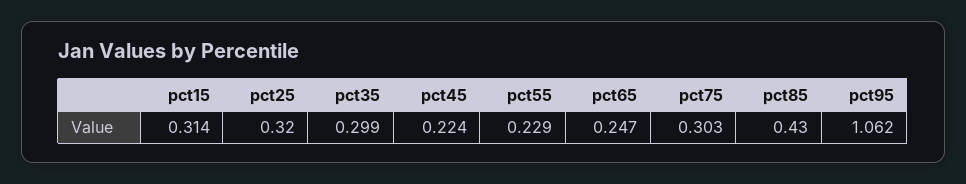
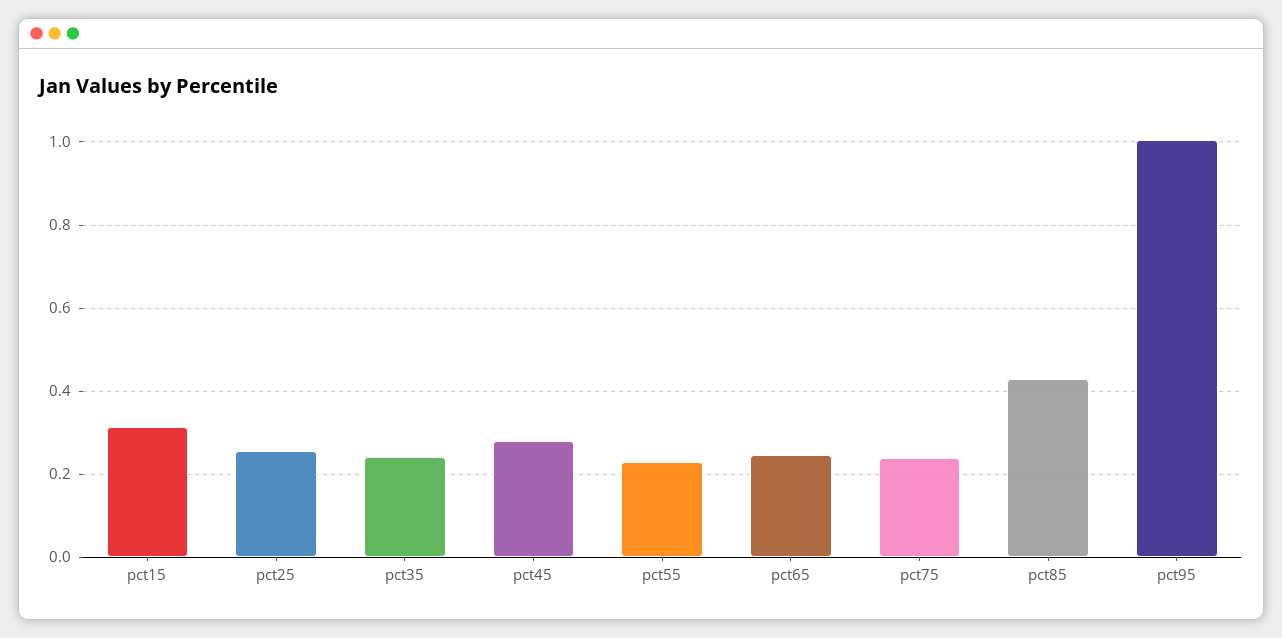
pct25: 0.32 -> 0.26
pct35: 0.299 -> 0.24
pct45: 0.224 -> 0.28
pct75: 0.303 -> 0.24
pct95: 1.062 -> 1

